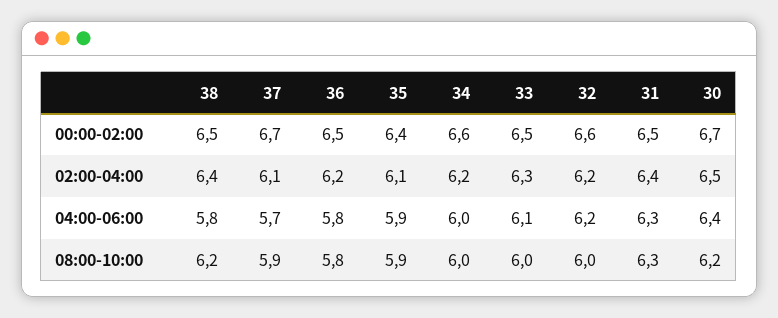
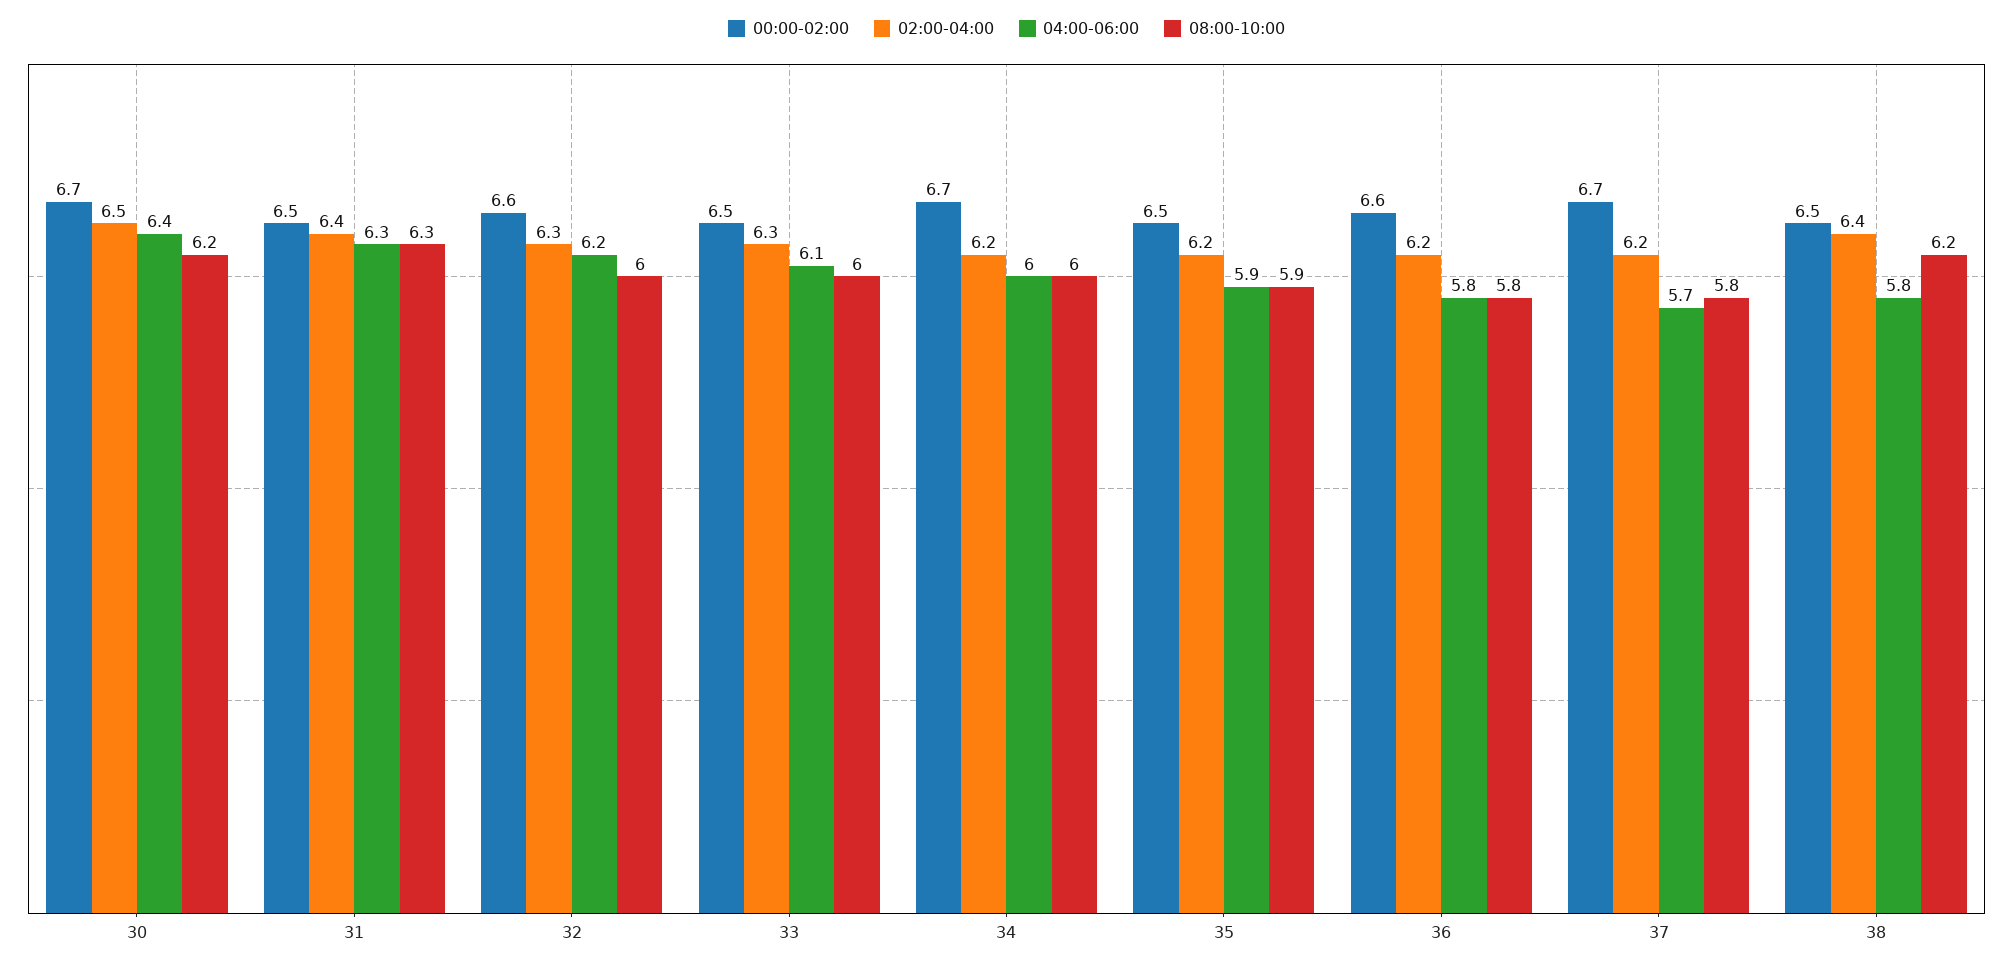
00:00-02:00, 36: 6.5 -> 6.6
00:00-02:00, 35: 6.4 -> 6.5
00:00-02:00, 34: 6.6 -> 6.7
02:00-04:00, 37: 6.1 -> 6.2
02:00-04:00, 35: 6.1 -> 6.2
02:00-04:00, 32: 6.2 -> 6.3
08:00-10:00, 37: 5.9 -> 5.8

